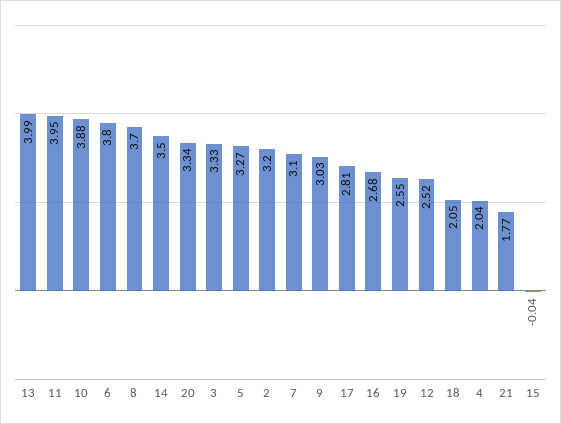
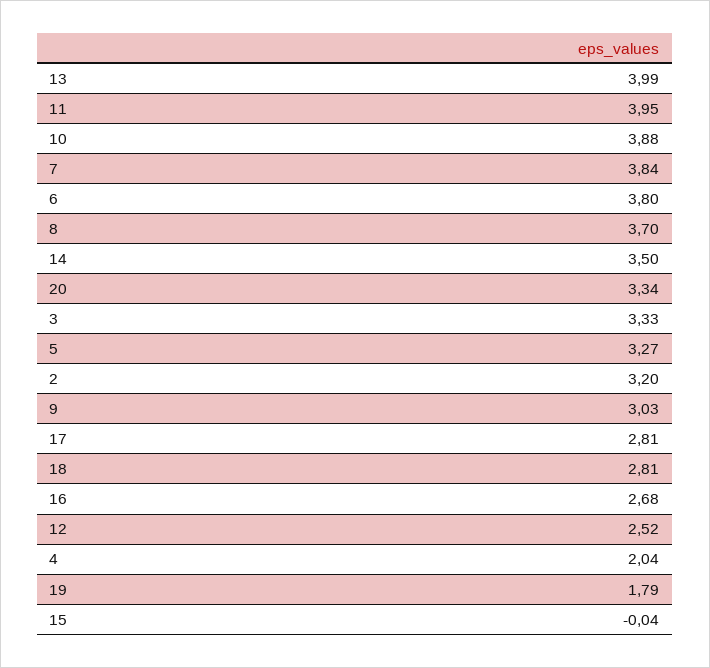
7: 3.1 -> 3.84
19: 2.55 -> 1.79
18: 2.05 -> 2.81
21: 1.77 -> none

